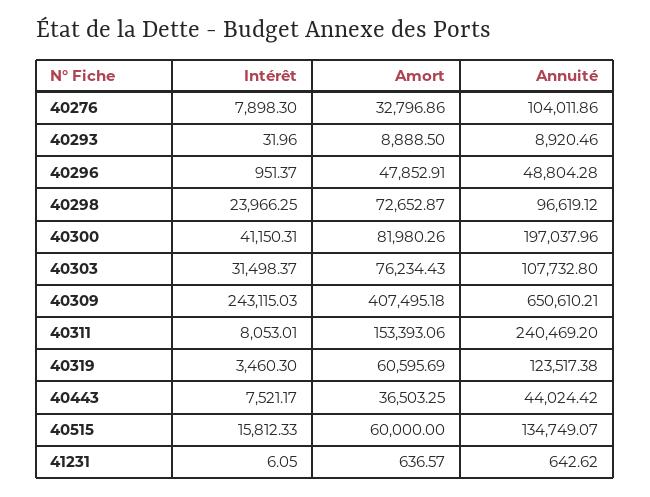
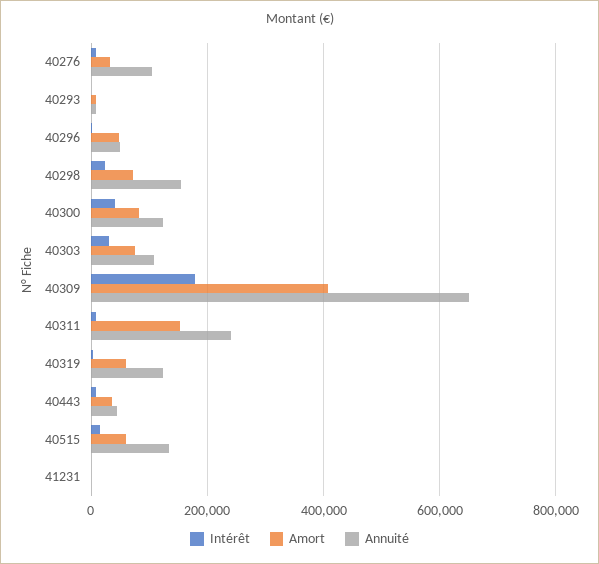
Annuité, 40298: 96619.12 -> 160000
Annuité, 40300: 197037.96 -> 120000
Intérêt, 40309: 243115.03 -> 180000

